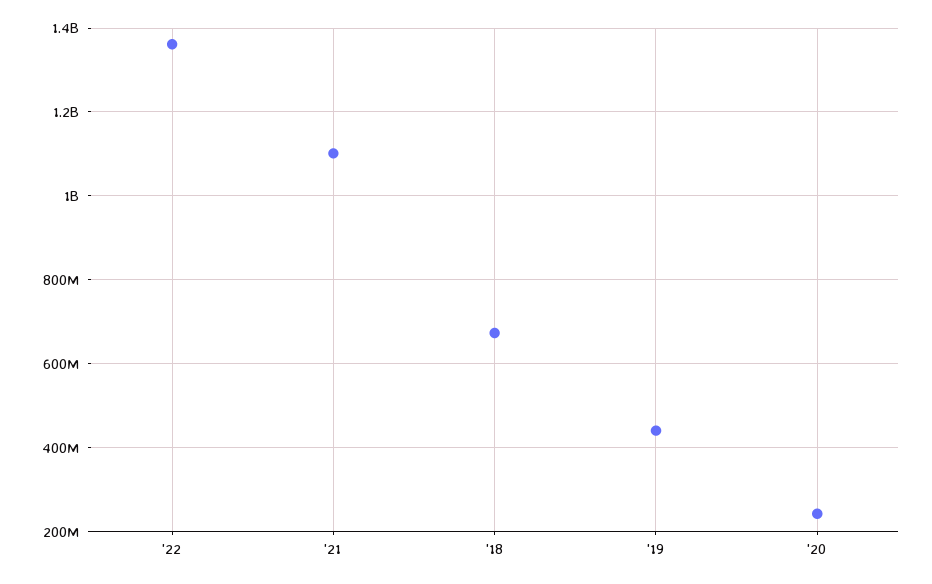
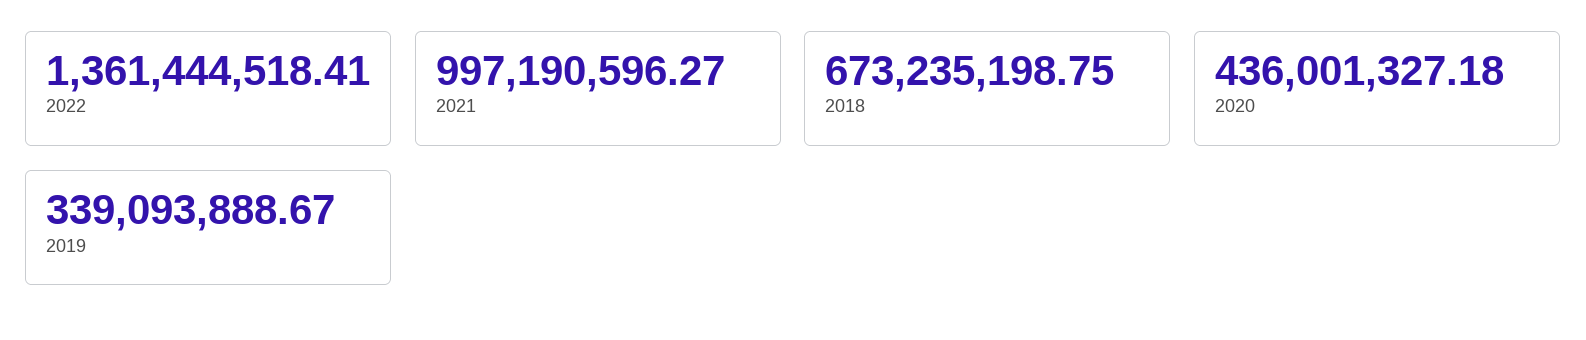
'21: 1100000000 -> 997190596.27
'19: 440000000 -> 339093888.67
'20: 240000000 -> 436001327.18

